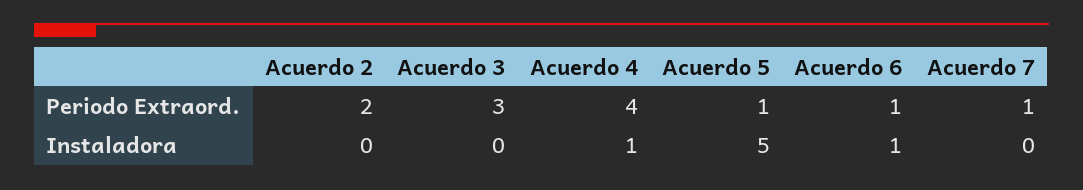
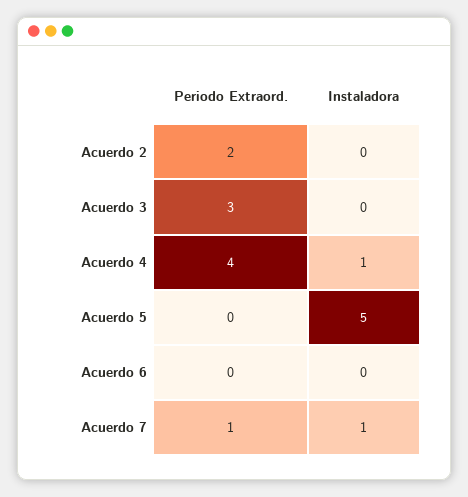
Acuerdo 5, Periodo Extraord.: 1 -> 0
Acuerdo 6, Periodo Extraord.: 1 -> 0
Acuerdo 6, Instaladora: 1 -> 0
Acuerdo 7, Instaladora: 0 -> 1

